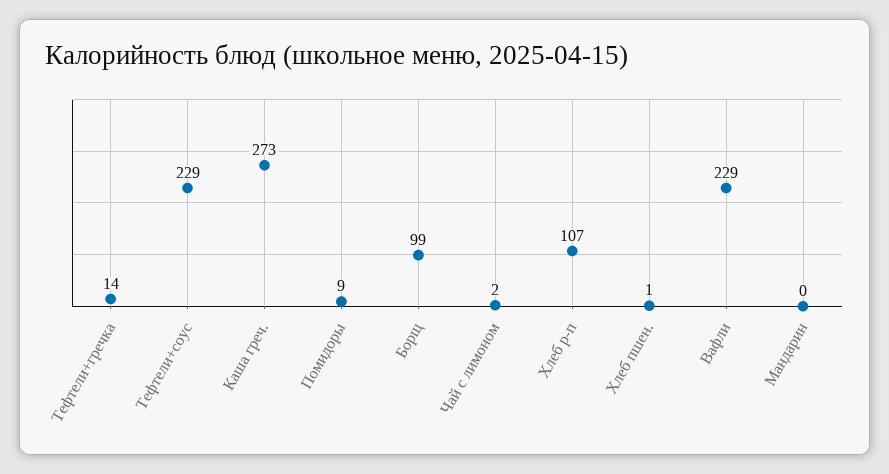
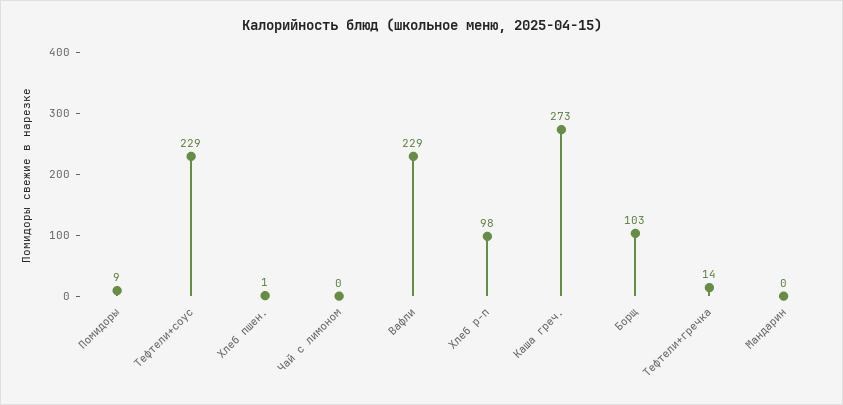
Борщ: 99 -> 103
Чай с лимоном: 2 -> 0
Хлеб р-п: 107 -> 98

